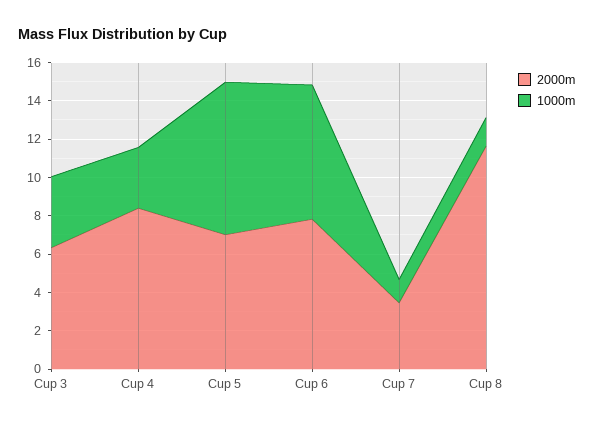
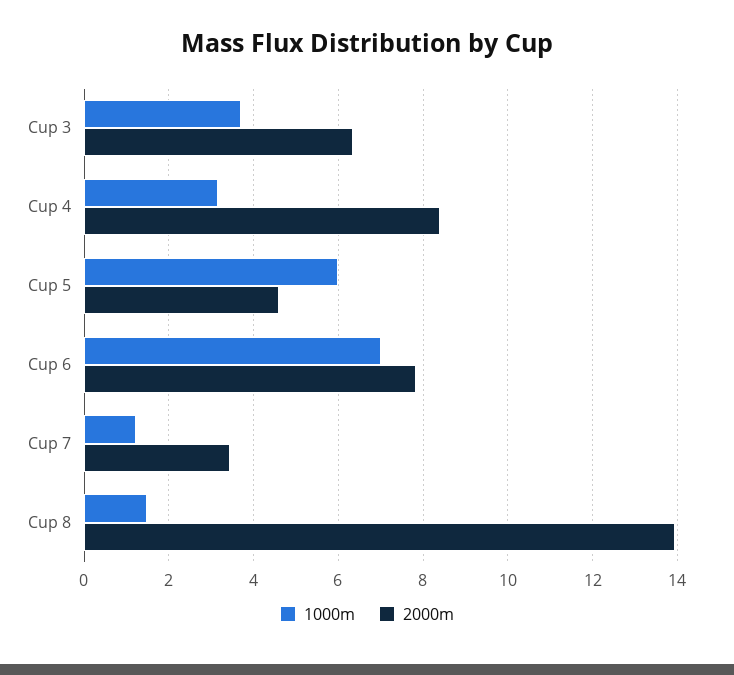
2000m, Cup 5: 7 -> 4.6
1000m, Cup 5: 8 -> 6
2000m, Cup 8: 11.5 -> 14

